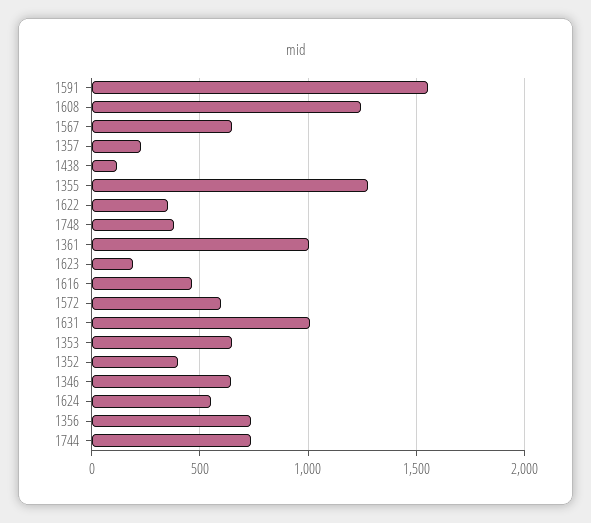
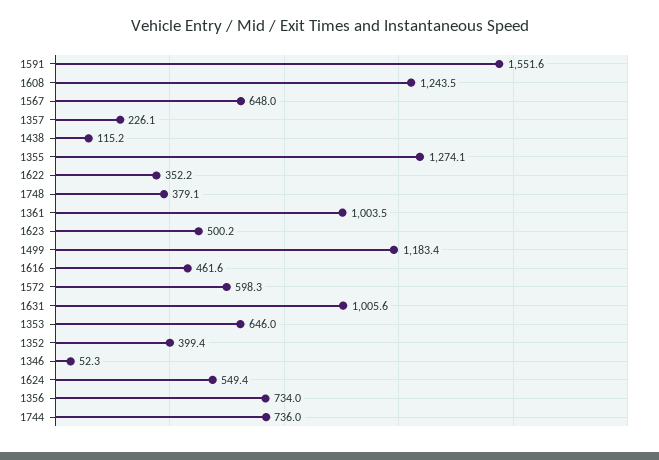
1623: 200 -> 500.2
1346: 650 -> 52.3
1499: none -> 1183.4

